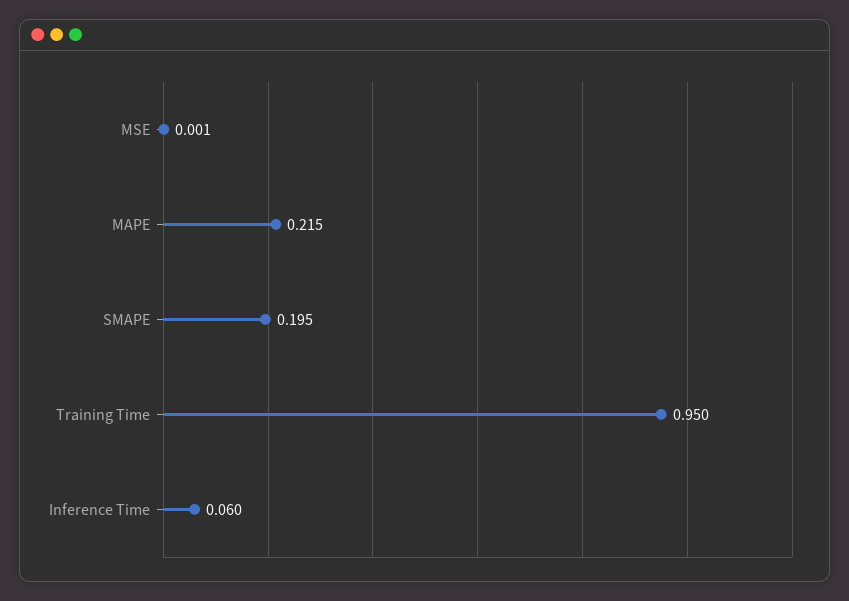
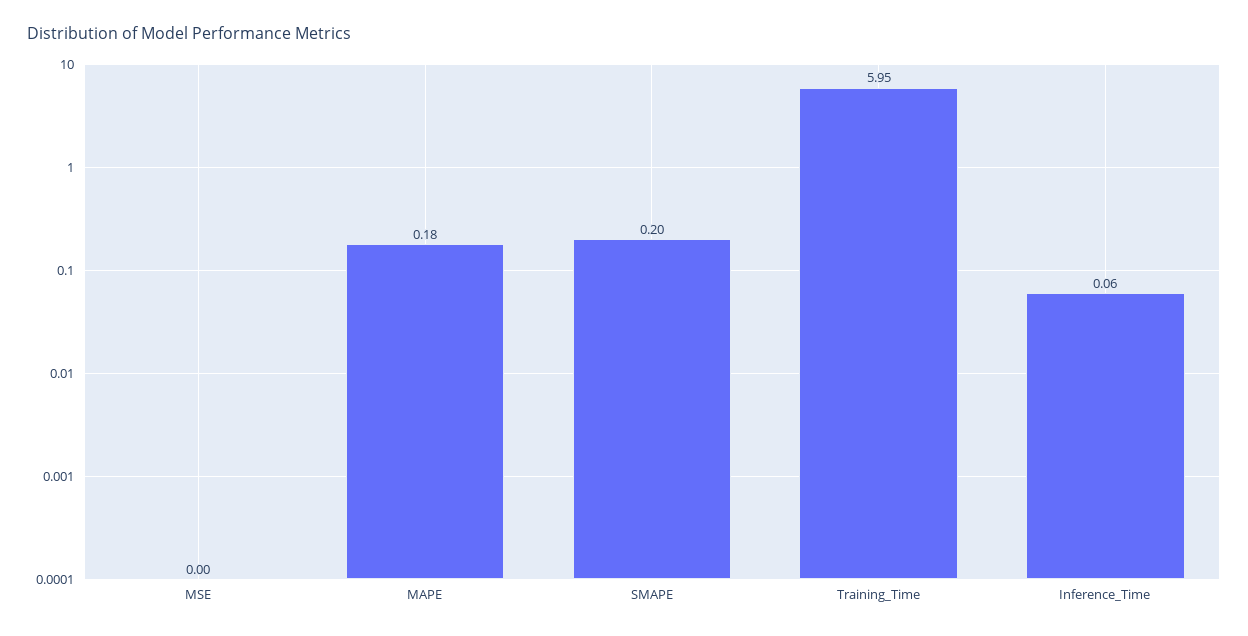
MAPE: 0.215 -> 0.18
Training Time: 0.95 -> 5.95

